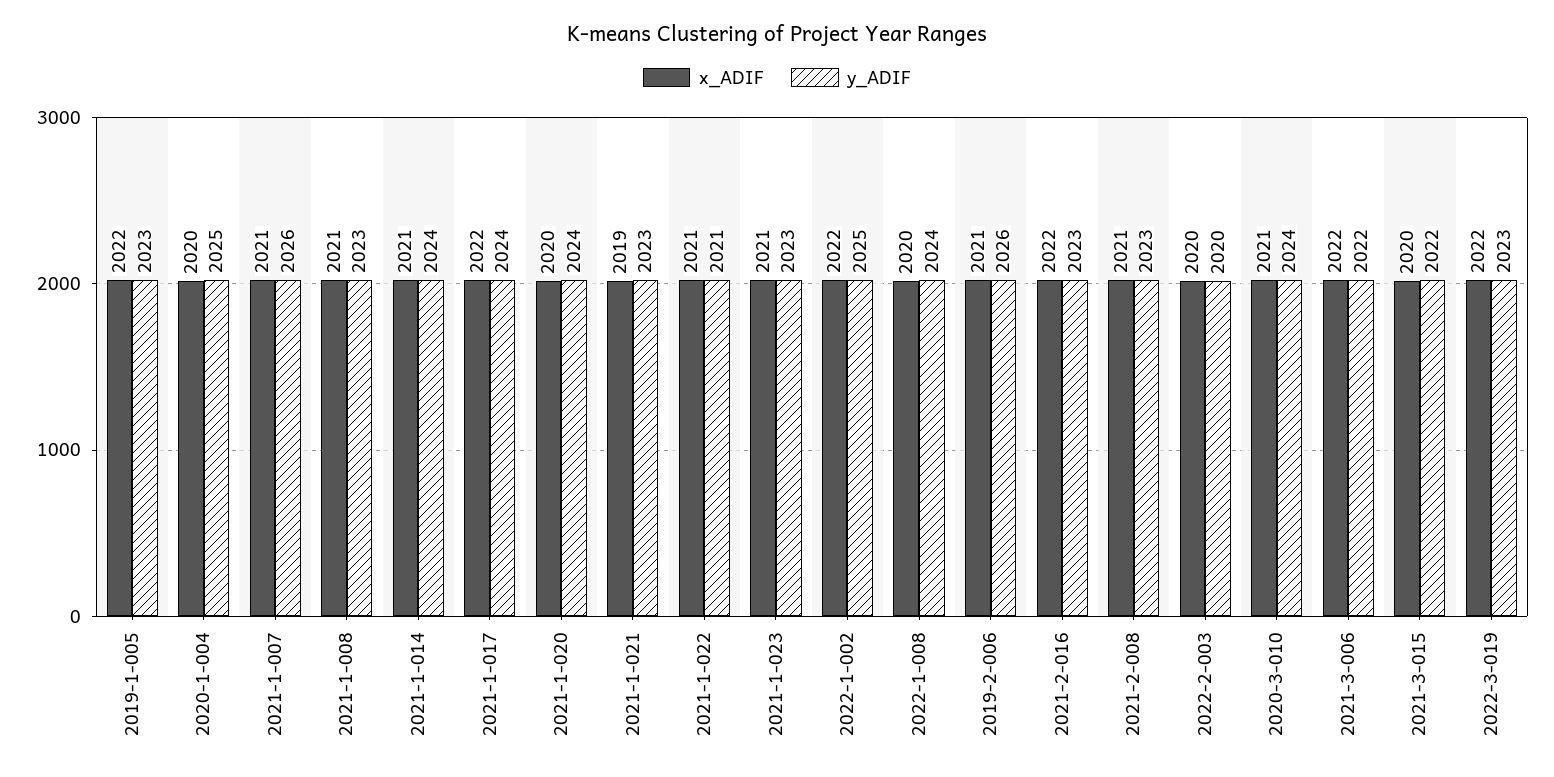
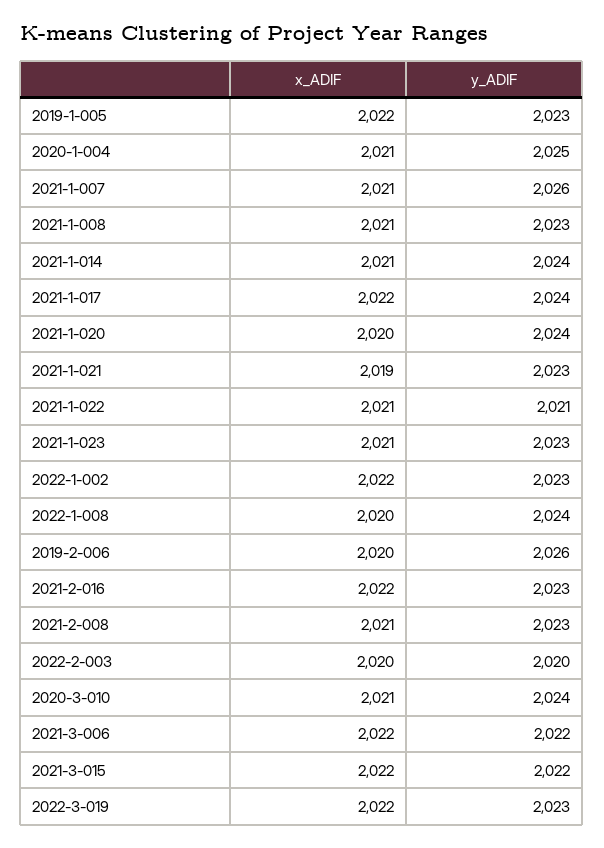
x_ADIF, 2020-1-004: 2020 -> 2021
y_ADIF, 2022-1-002: 2025 -> 2023
x_ADIF, 2019-2-006: 2021 -> 2020
x_ADIF, 2021-3-015: 2020 -> 2022

